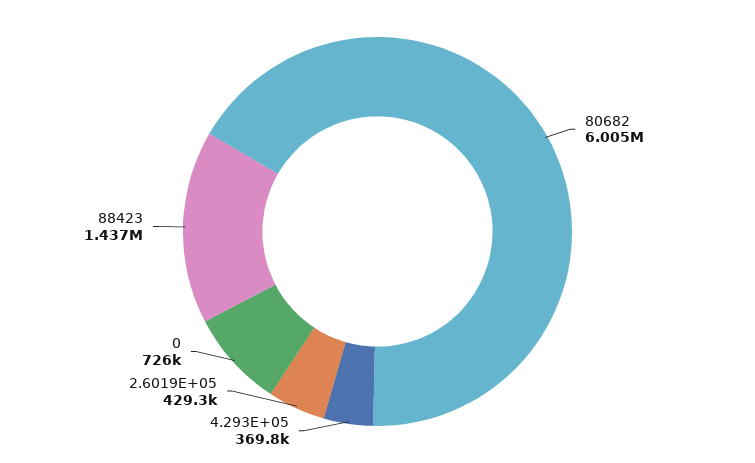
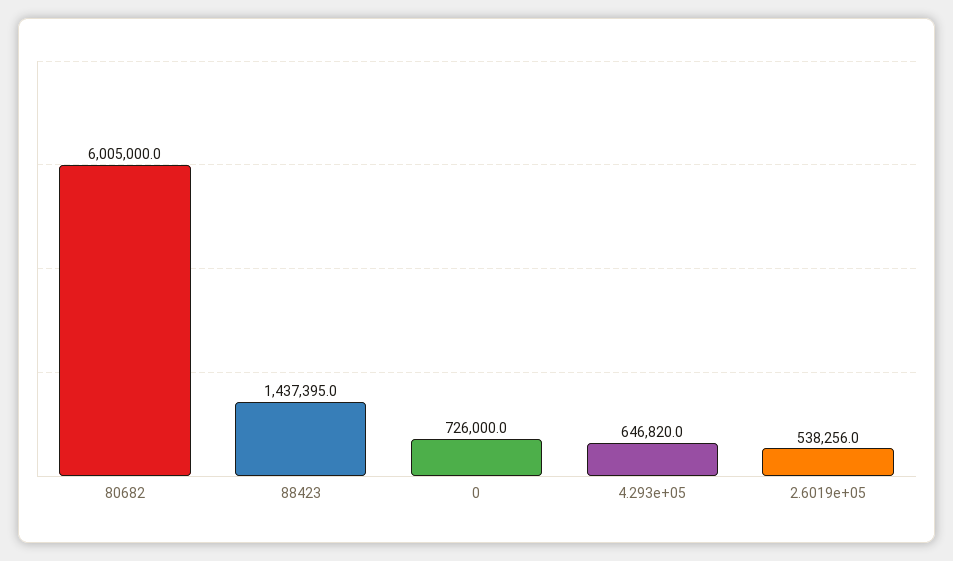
4.293E+05: 369800 -> 646820
2.6019E+05: 429300 -> 538256

